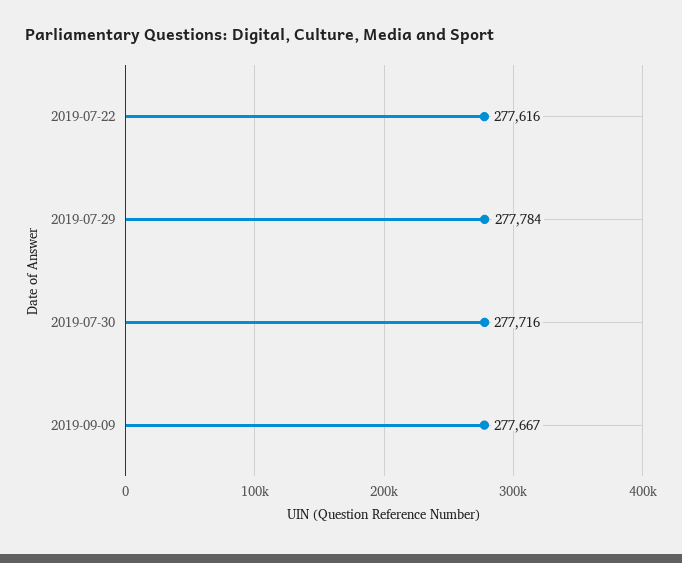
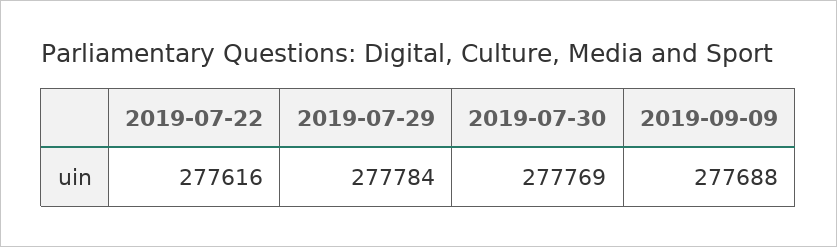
2019-07-30: 277716 -> 277769
2019-09-09: 277667 -> 277688

